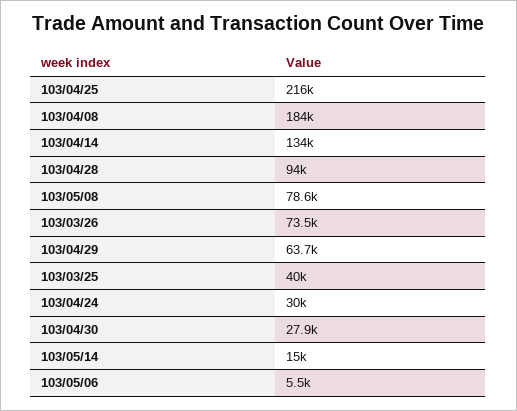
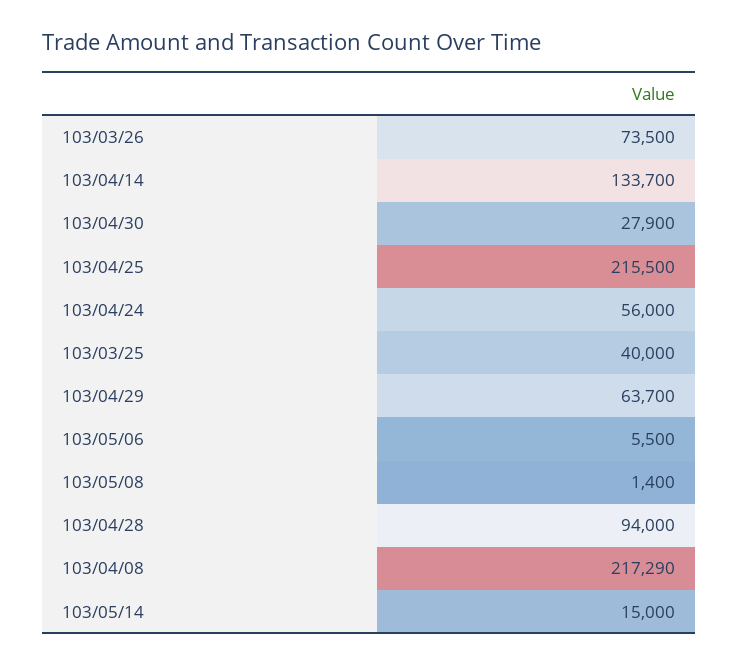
103/04/08: 184000 -> 217290
103/05/08: 78600 -> 1400
103/04/24: 30000 -> 56000

